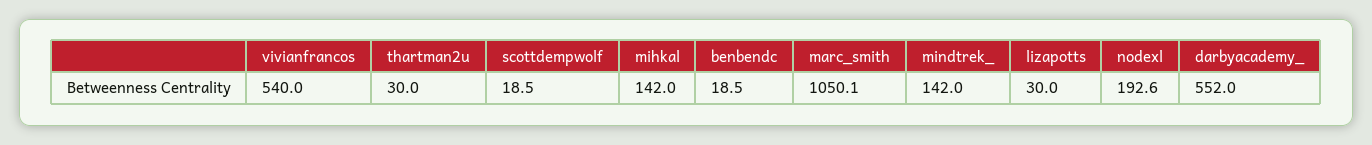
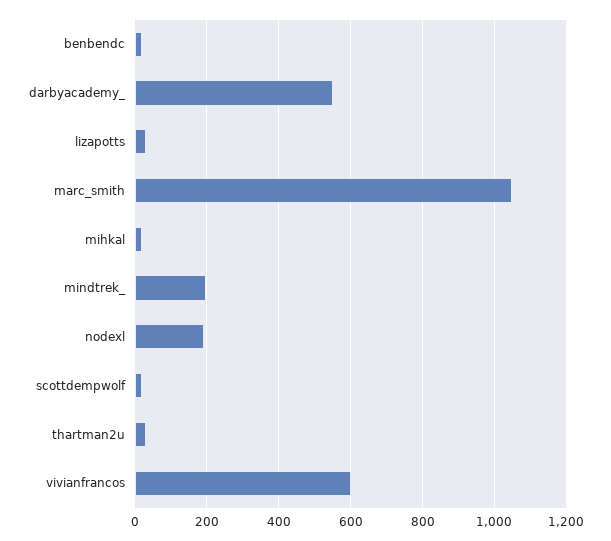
vivianfrancos: 540 -> 600
mihkal: 142 -> 20
mindtrek_: 142 -> 200

